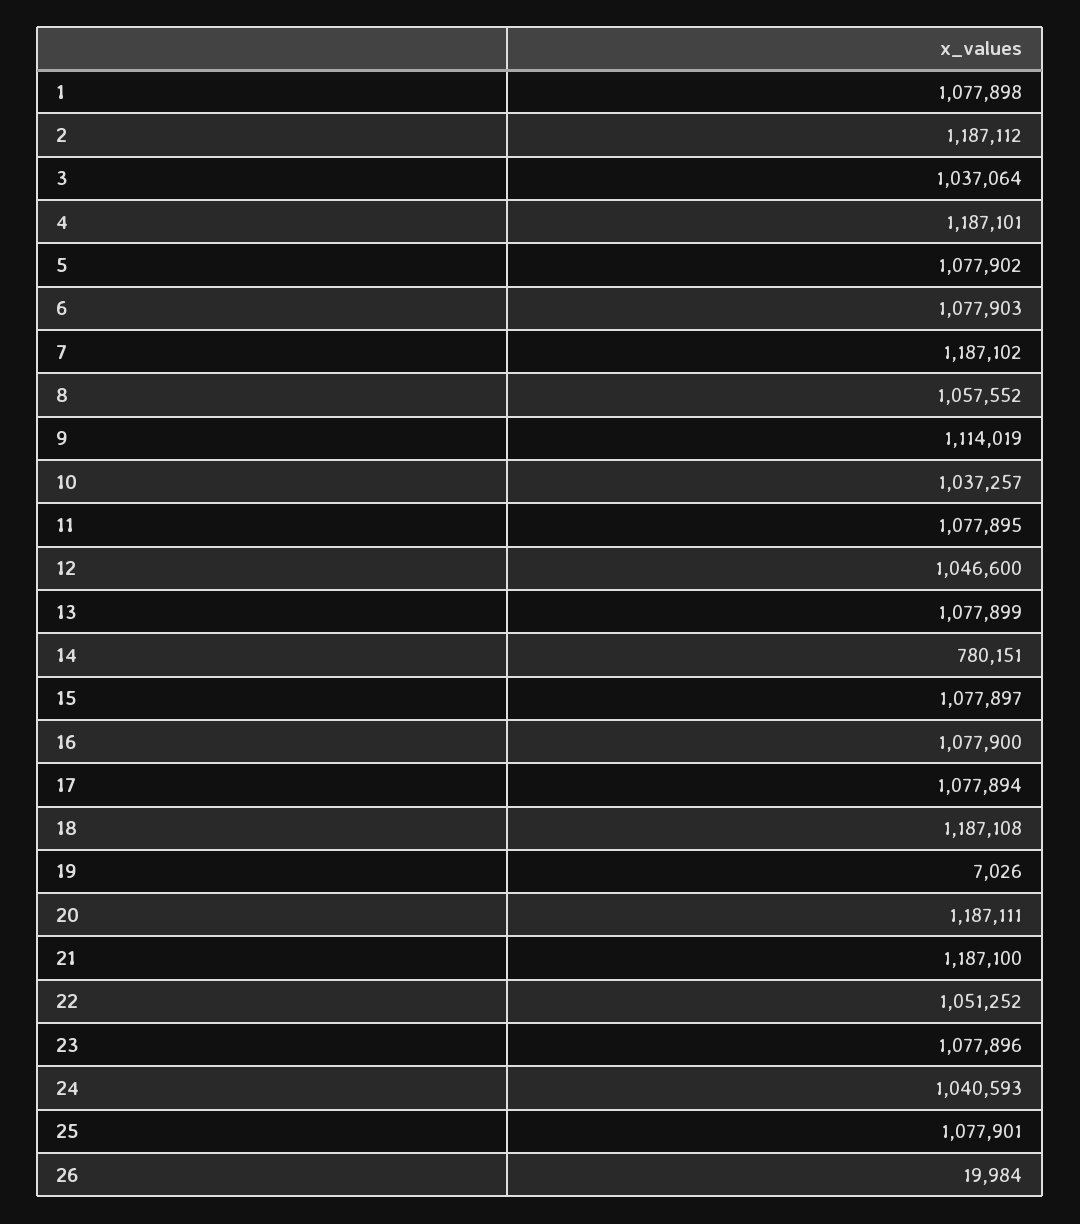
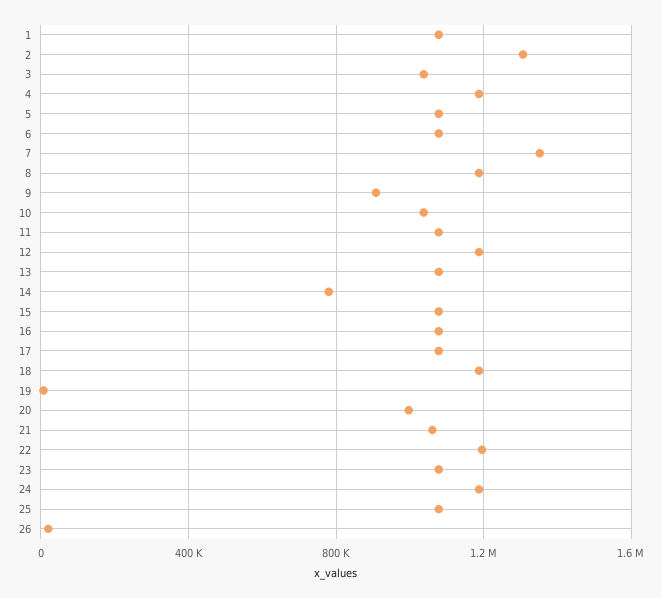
2: 1187112 -> 1300000
7: 1187102 -> 1350000
8: 1057552 -> 1200000
9: 1114019 -> 900000
12: 1046600 -> 1200000
20: 1187111 -> 1000000
21: 1187100 -> 1050000
22: 1051252 -> 1200000
24: 1040593 -> 1200000

